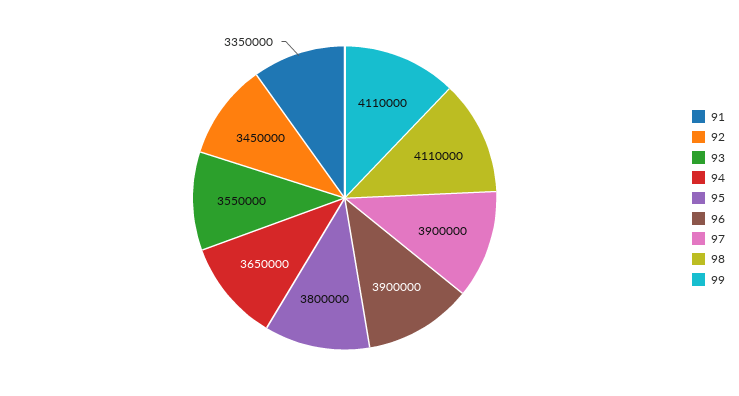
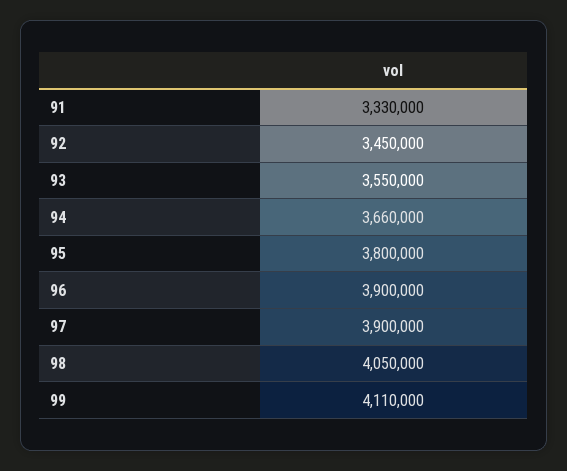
91: 3350000 -> 3330000
94: 3650000 -> 3660000
98: 4110000 -> 4050000

